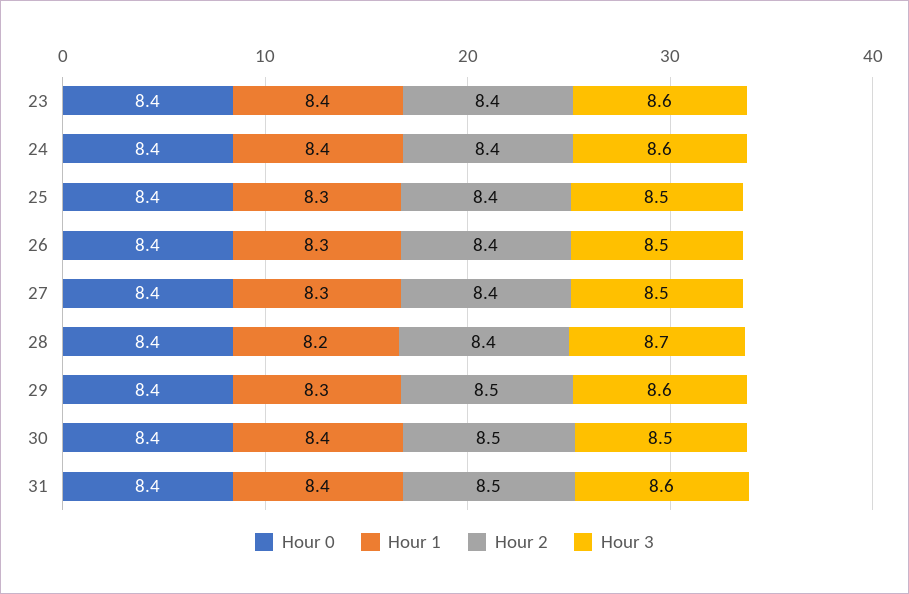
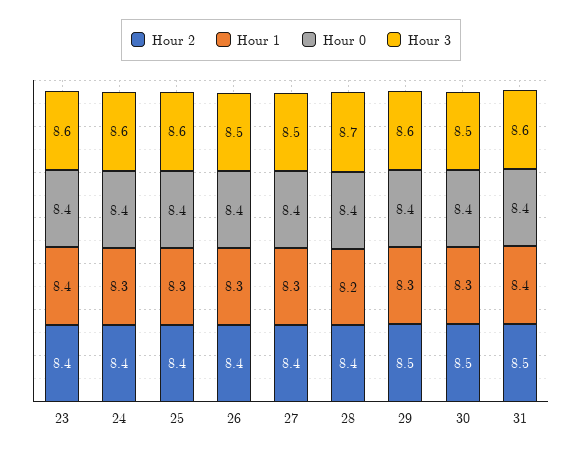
Hour 1, 24: 8.4 -> 8.3
Hour 3, 25: 8.5 -> 8.6
Hour 1, 30: 8.4 -> 8.3

